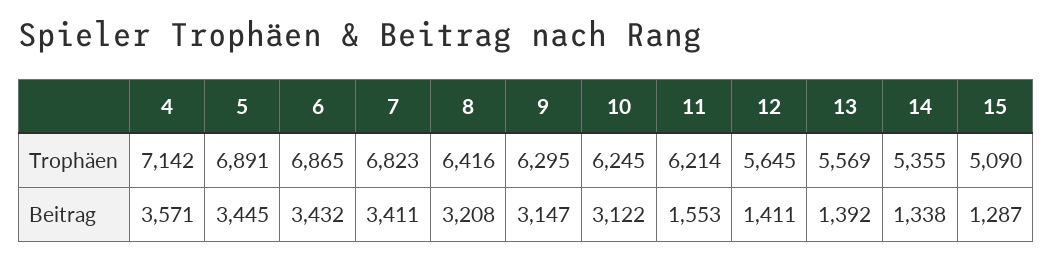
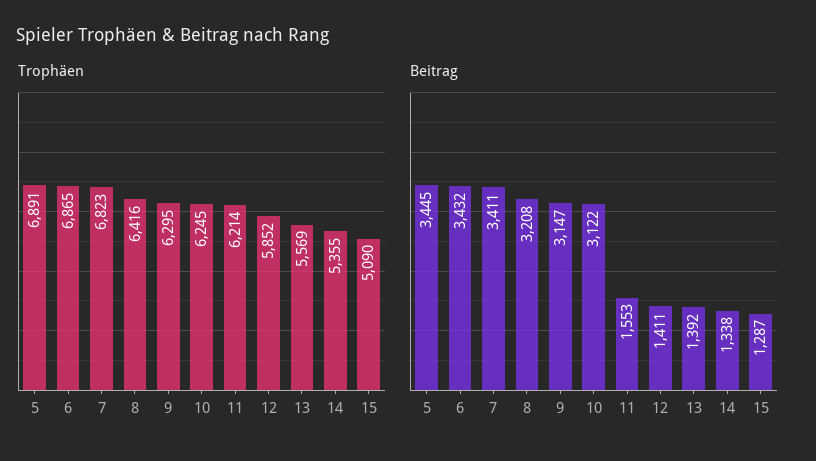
Trophäen, 4: 7142 -> none
Trophäen, 12: 5645 -> 5852
Beitrag, 4: 3571 -> none

